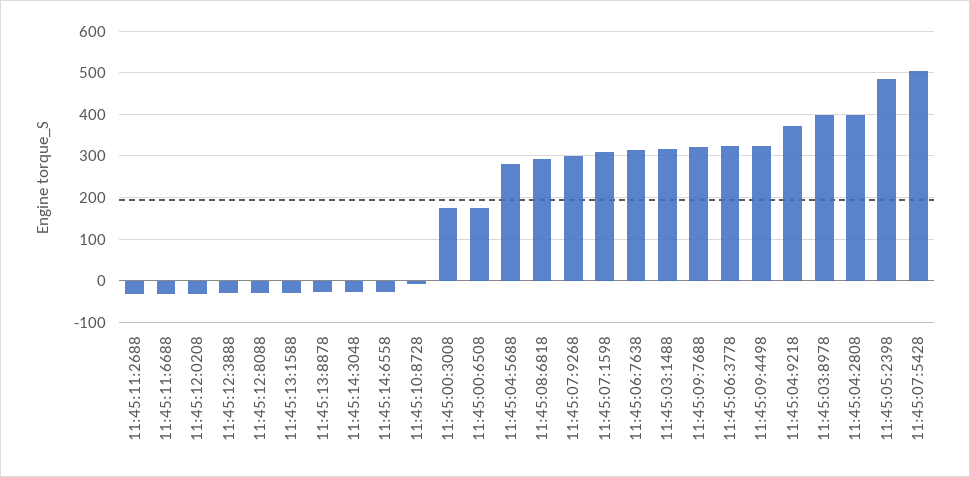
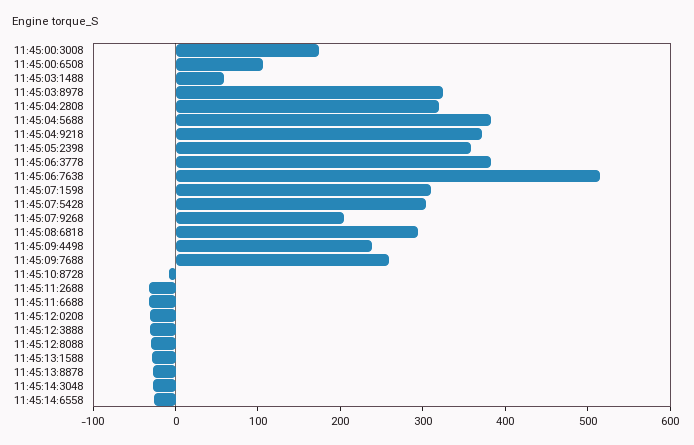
11:45:00:6508: 180 -> 100
11:45:04:5688: 280 -> 380
11:45:07:9268: 300 -> 200
11:45:06:7638: 320 -> 520
11:45:03:1488: 320 -> 60
11:45:09:7688: 320 -> 260
11:45:06:3778: 320 -> 380
11:45:09:4498: 320 -> 240
11:45:03:8978: 400 -> 320
11:45:04:2808: 400 -> 320
11:45:05:2398: 480 -> 360
11:45:07:5428: 500 -> 300

